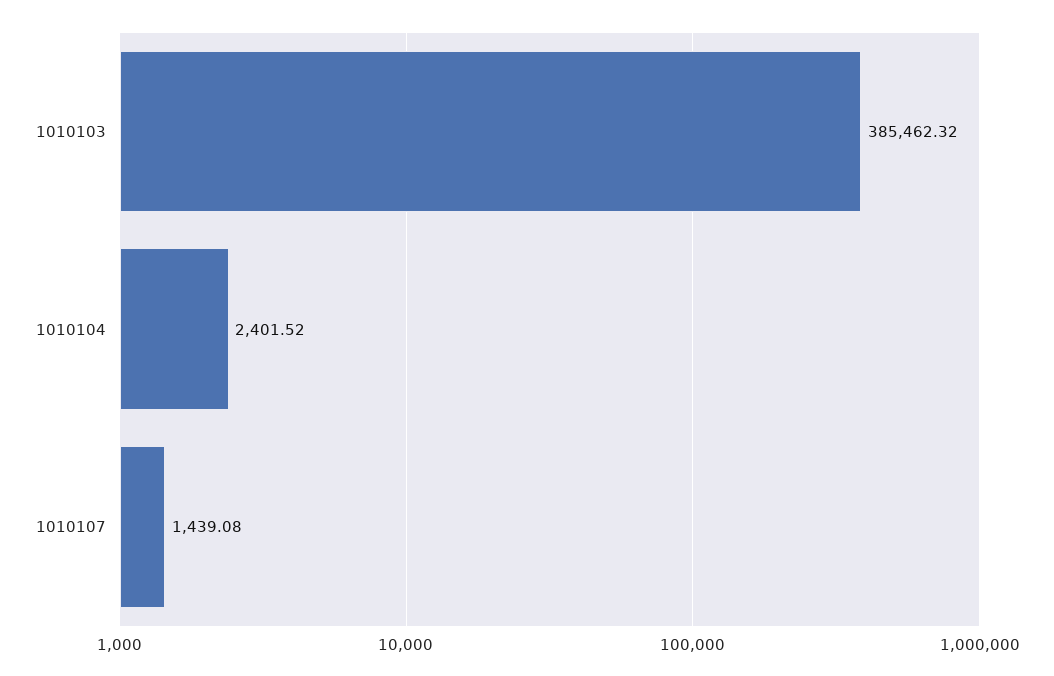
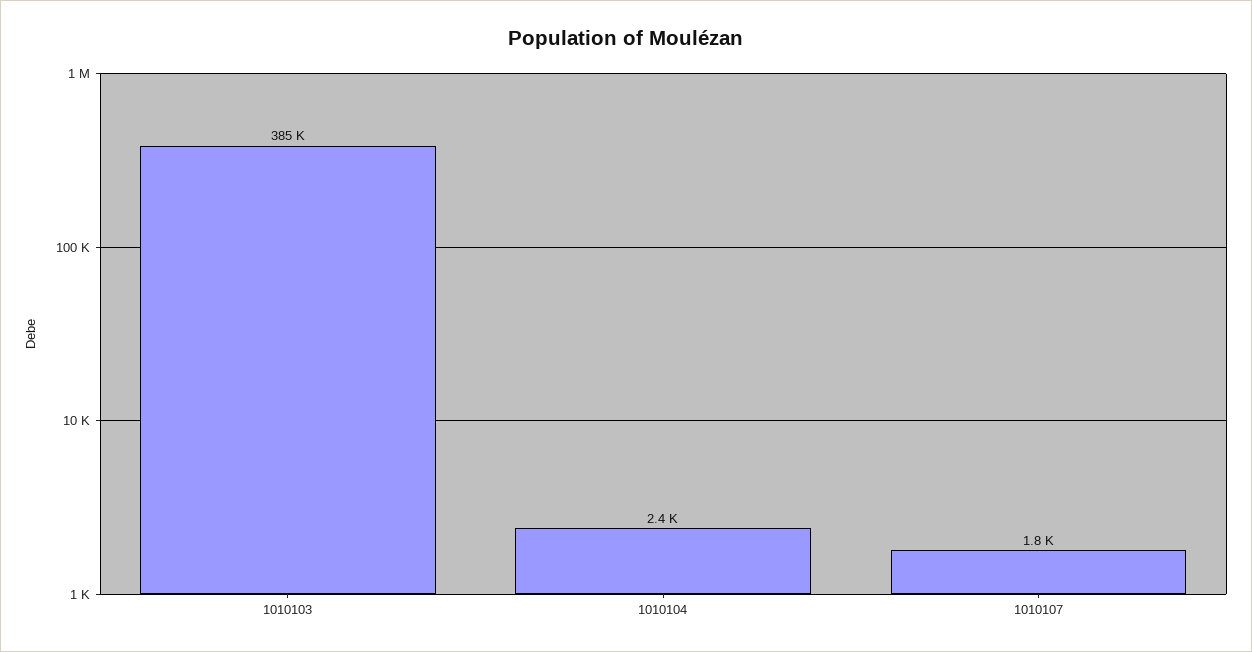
1010107: 1439.08 -> 1800

